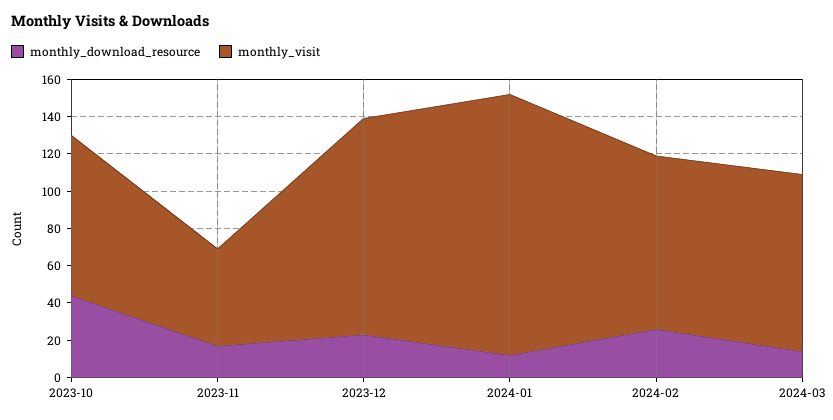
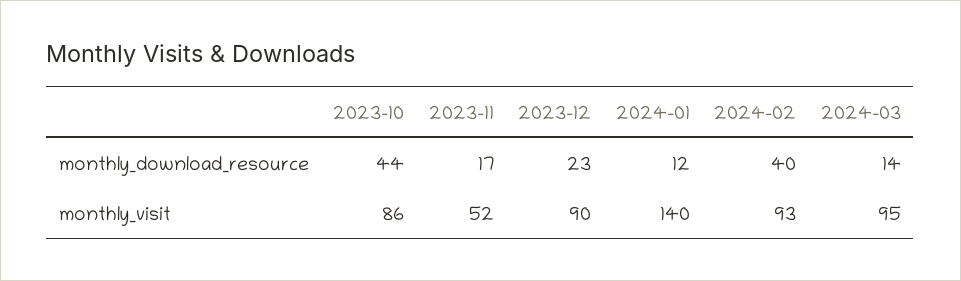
monthly_visit, 2023-12: 115 -> 90
monthly_download_resource, 2024-02: 25 -> 40

